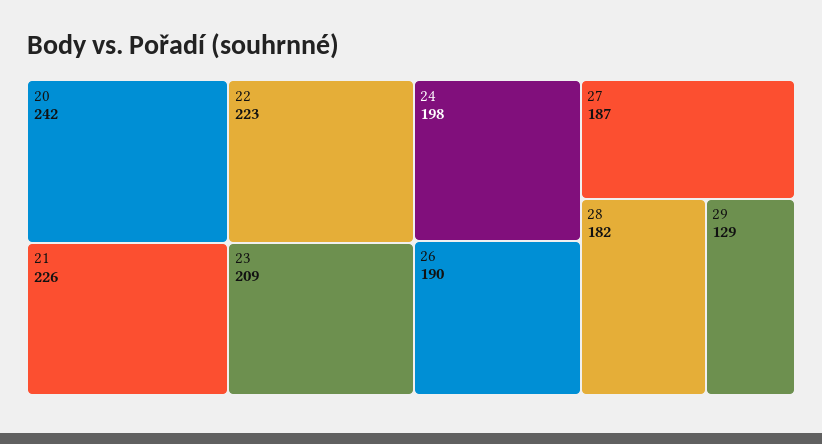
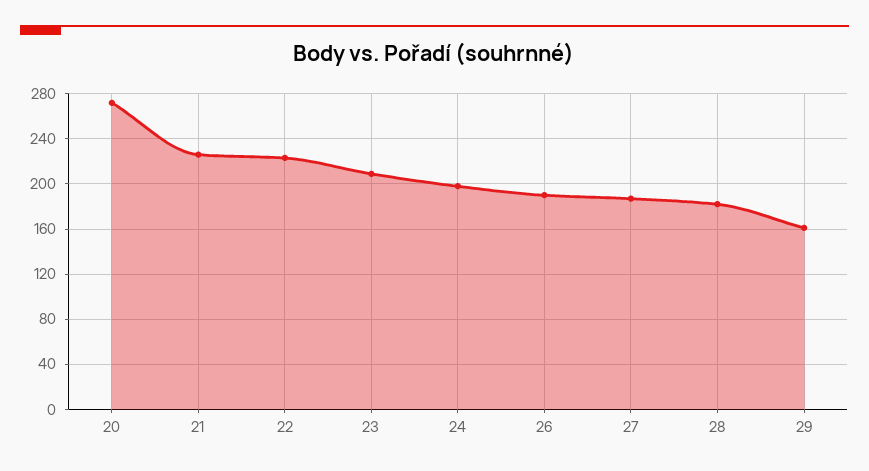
20: 242 -> 270
29: 129 -> 160

